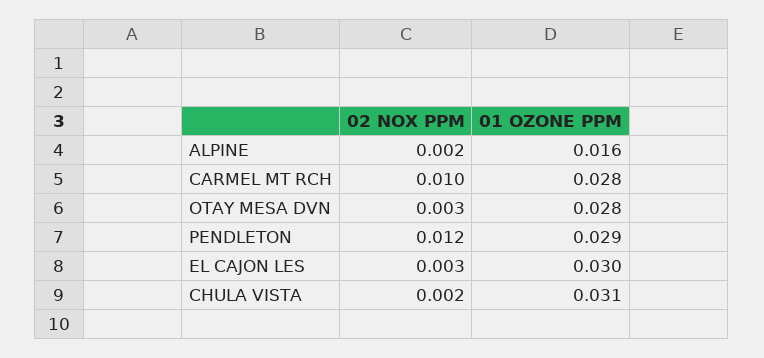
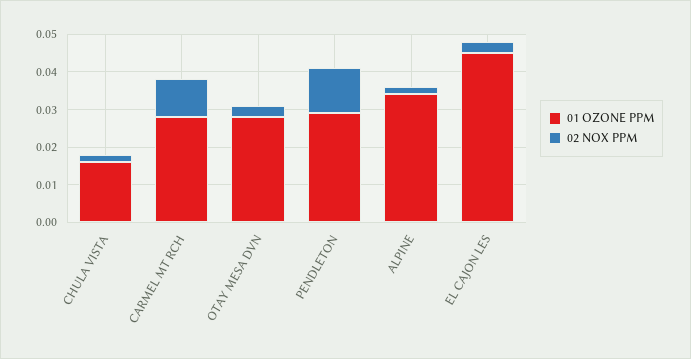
01 OZONE PPM, ALPINE: 0.016 -> 0.035
01 OZONE PPM, EL CAJON LES: 0.03 -> 0.045
01 OZONE PPM, CHULA VISTA: 0.031 -> 0.015

